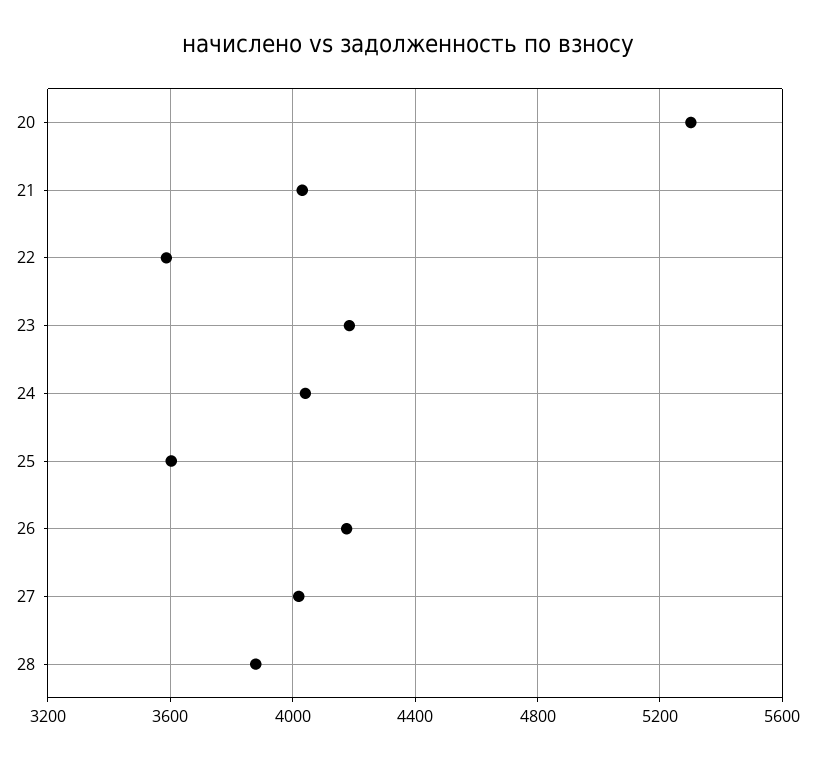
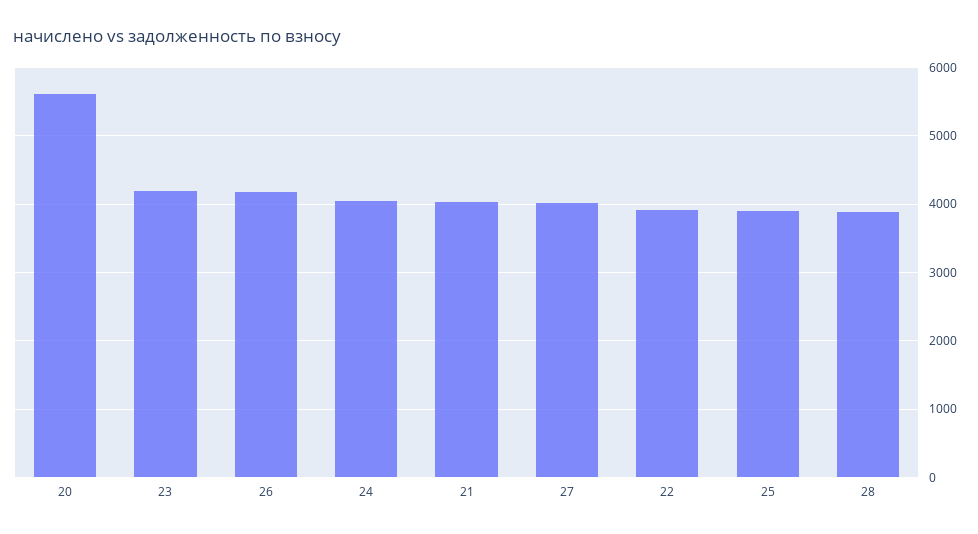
20: 5300 -> 5600
22: 3600 -> 3900
25: 3600 -> 3900

